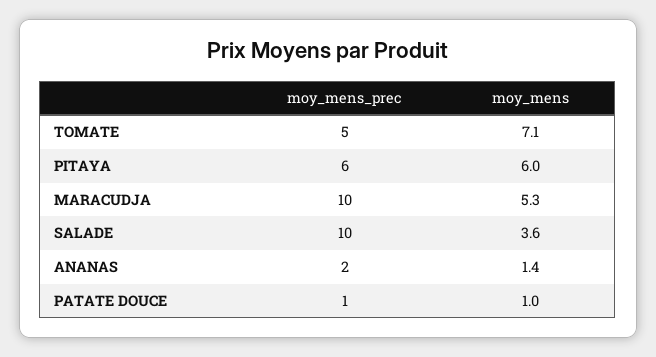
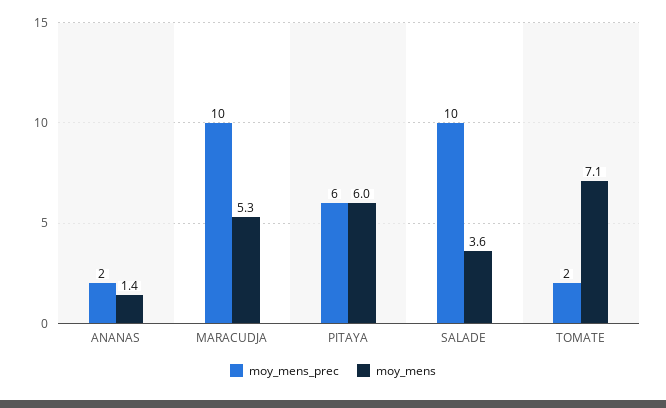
moy_mens_prec, TOMATE: 5 -> 2
moy_mens_prec, PATATE DOUCE: 1 -> none
moy_mens, PATATE DOUCE: 1 -> none

